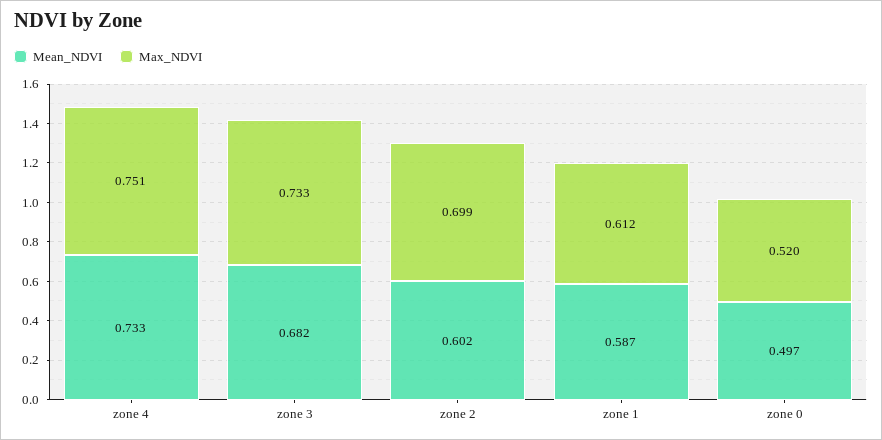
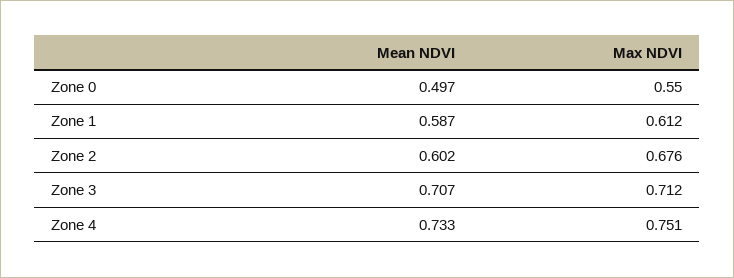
Mean_NDVI, zone 3: 0.682 -> 0.707
Max_NDVI, zone 3: 0.733 -> 0.712
Max_NDVI, zone 2: 0.699 -> 0.676
Max_NDVI, zone 0: 0.52 -> 0.55

